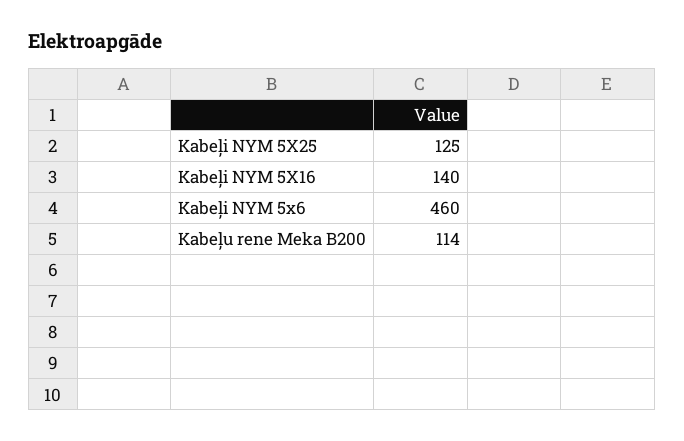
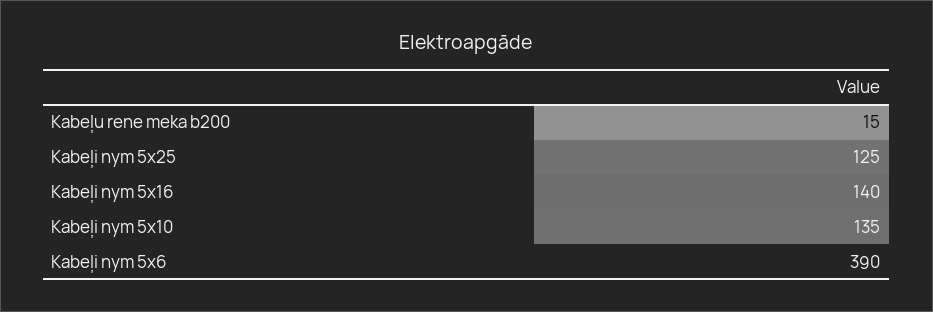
Kabeļi NYM 5x6: 460 -> 390
Kabeļu rene Meka B200: 114 -> 15
Kabeļi nym 5x10: none -> 135

